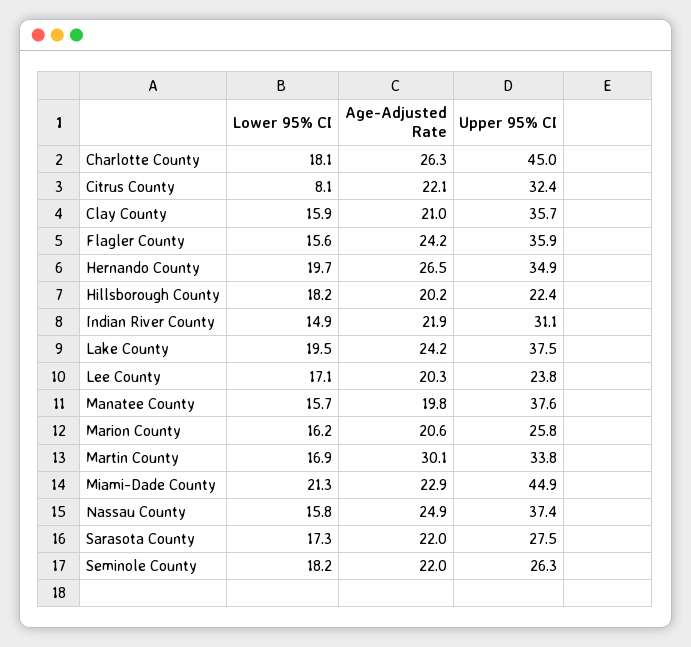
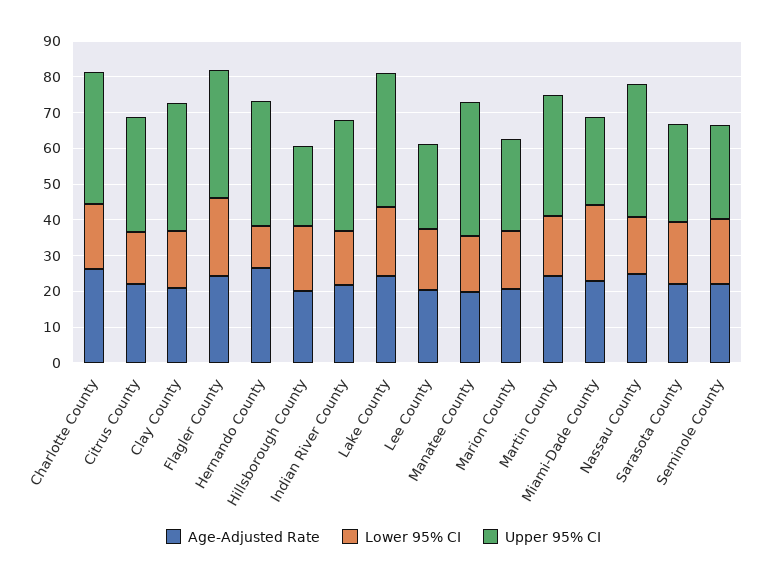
Upper 95% CI, Charlotte County: 45 -> 37.5
Lower 95% CI, Citrus County: 8.1 -> 15
Lower 95% CI, Flagler County: 15.6 -> 22.5
Lower 95% CI, Hernando County: 19.7 -> 12.5
Age-Adjusted Rate, Martin County: 30.1 -> 25
Upper 95% CI, Miami-Dade County: 44.9 -> 25

